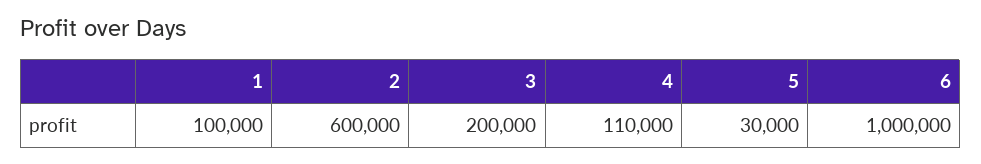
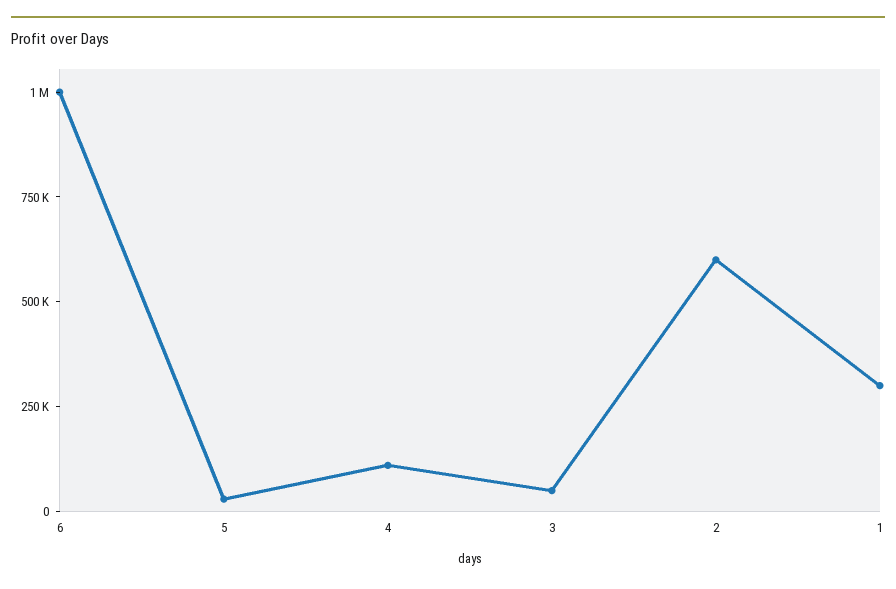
1: 100000 -> 300000
3: 200000 -> 50000

